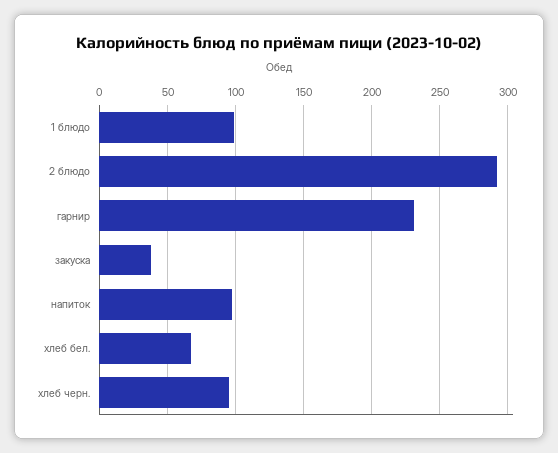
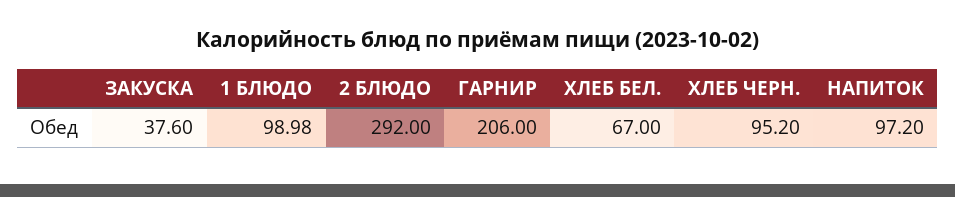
гарнир: 230 -> 206

